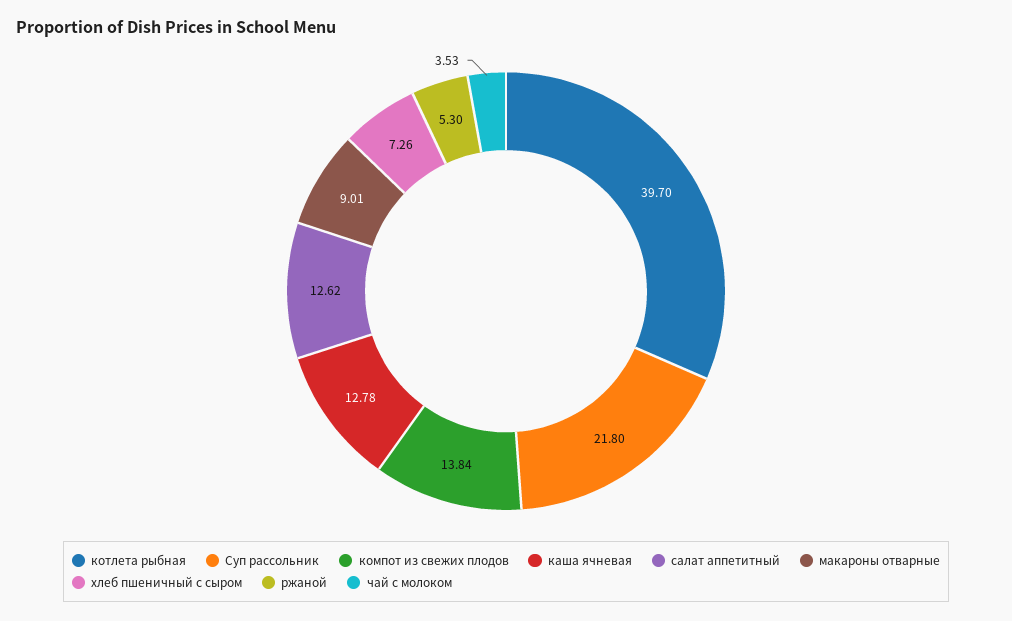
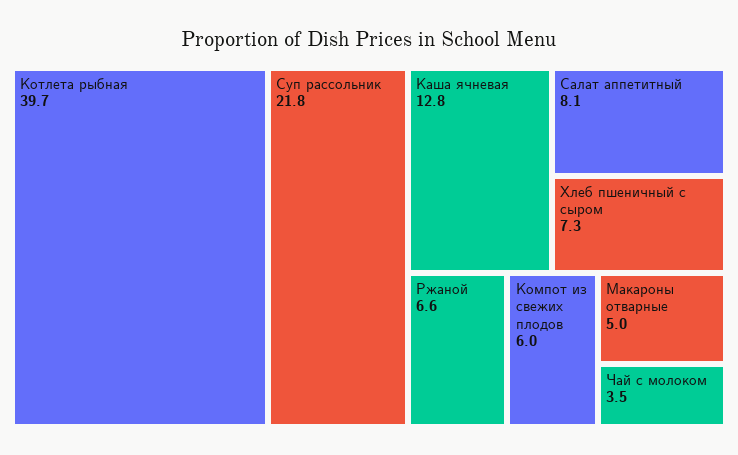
компот из свежих плодов: 13.84 -> 6
салат аппетитный: 12.62 -> 8.1
макароны отварные: 9.01 -> 5
ржаной: 5.3 -> 6.6

